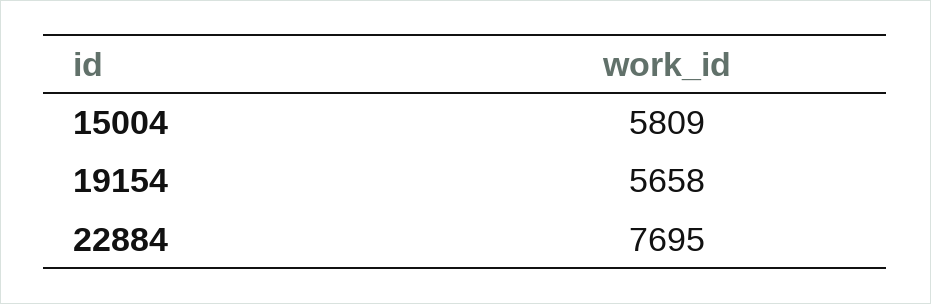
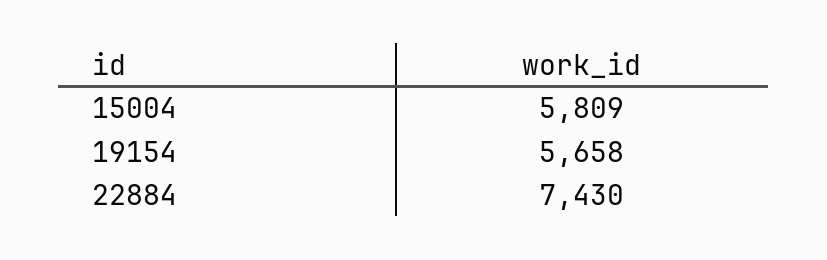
22884: 7695 -> 7430

